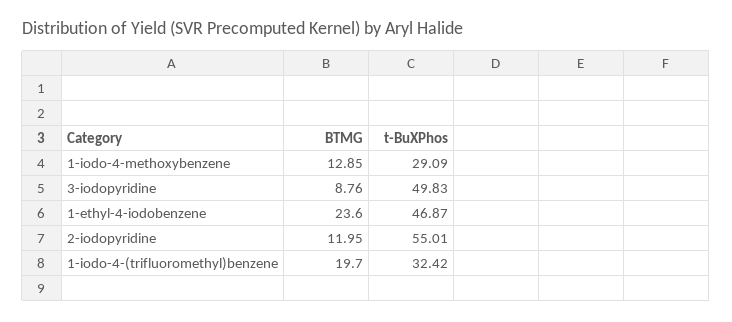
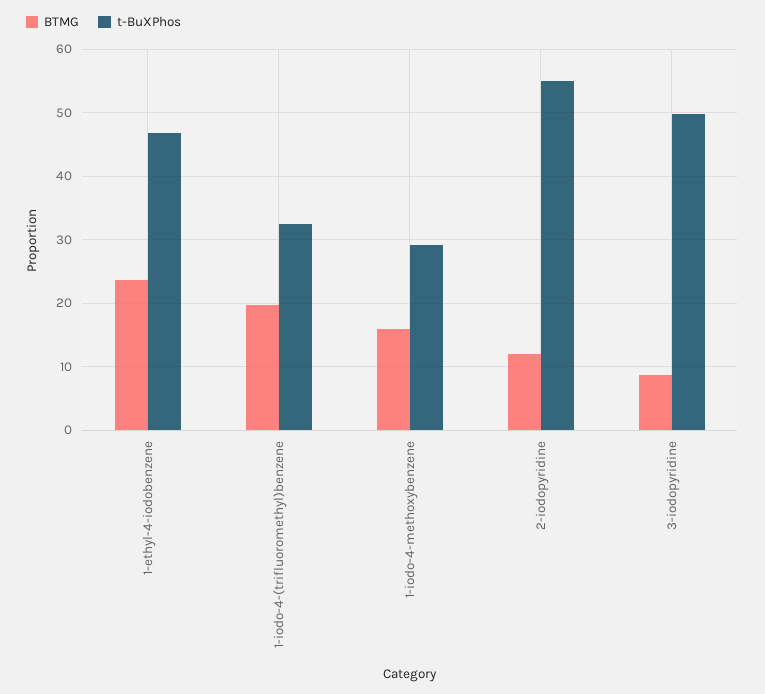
BTMG, 1-iodo-4-methoxybenzene: 12.85 -> 16

